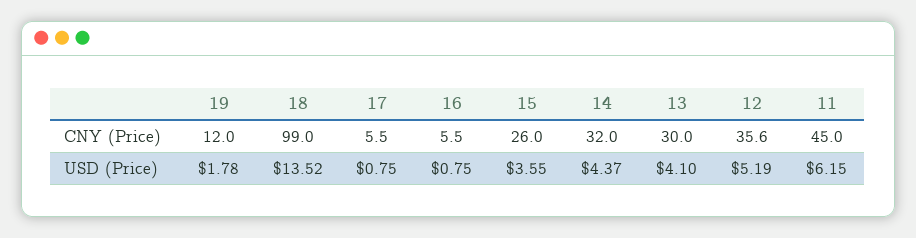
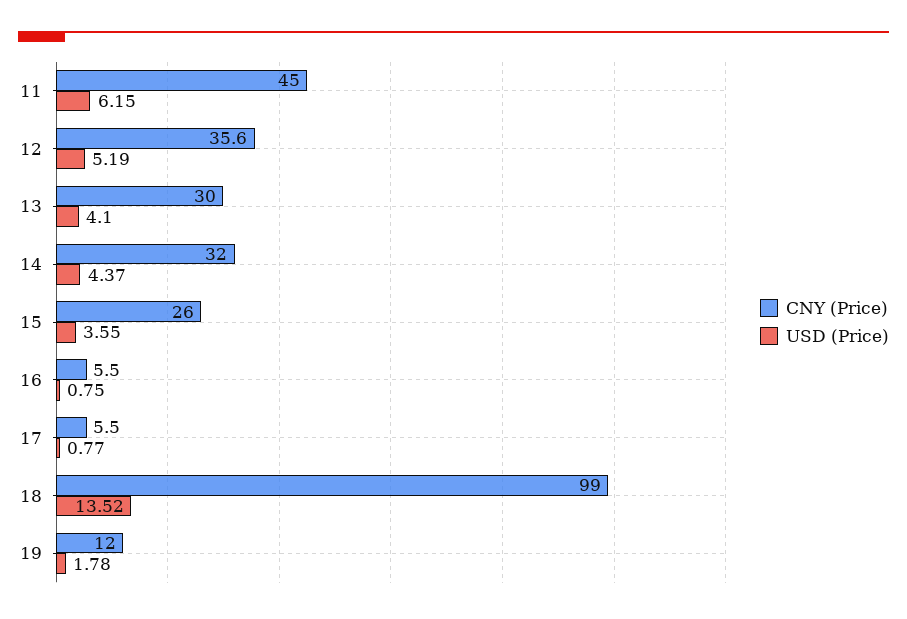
USD (Price), 17: 0.75 -> 0.77

